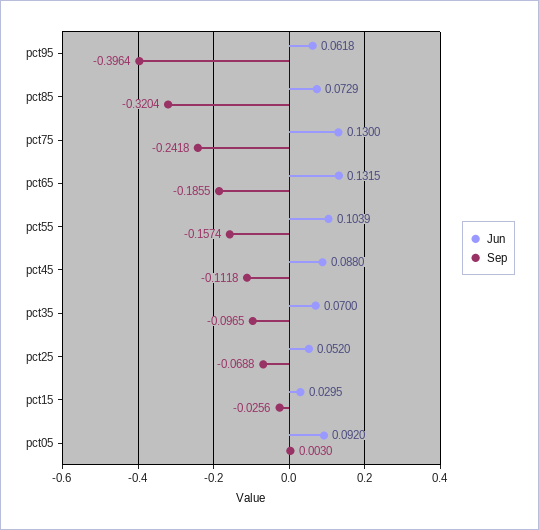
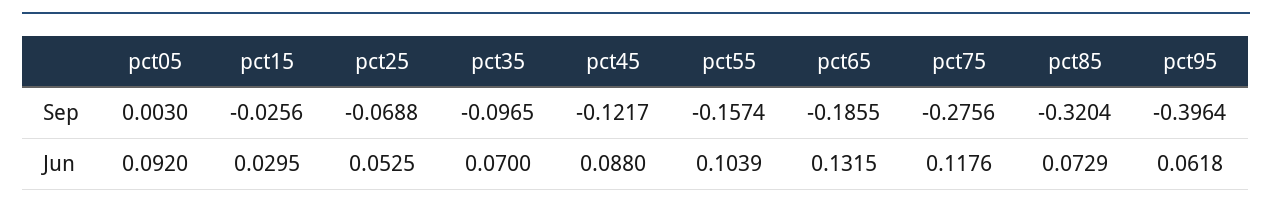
Jun, pct75: 0.13 -> 0.1176
Sep, pct75: -0.2418 -> -0.2756
Sep, pct45: -0.1118 -> -0.1217
Jun, pct25: 0.052 -> 0.0525

